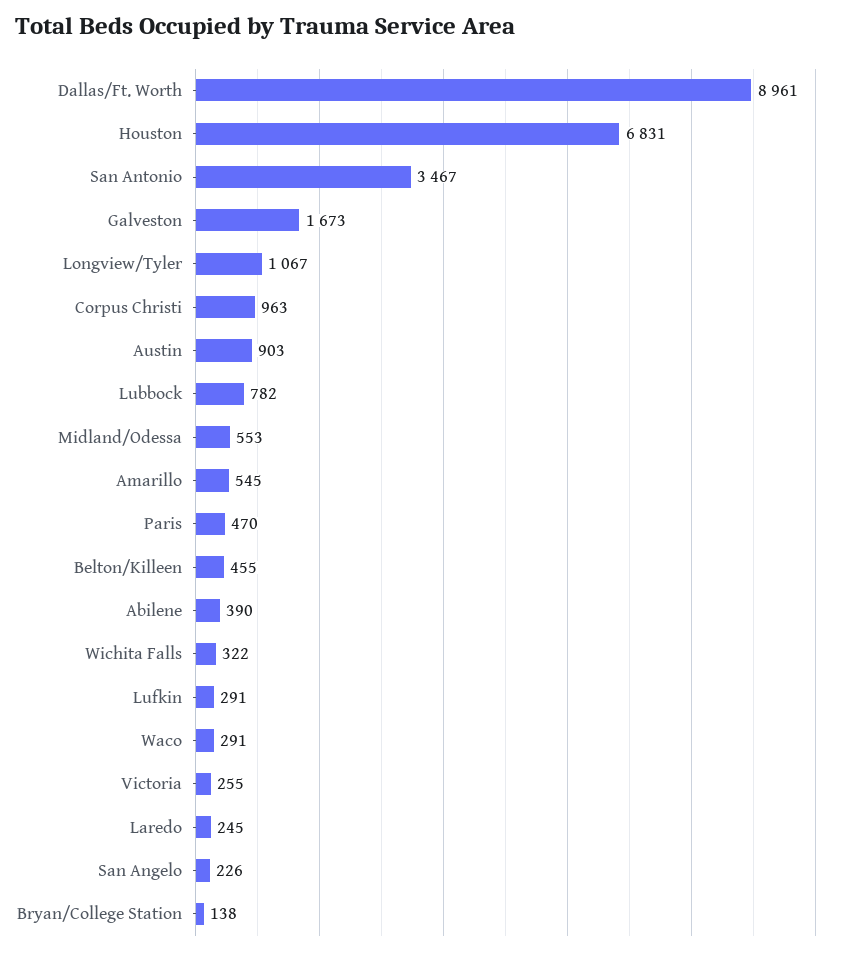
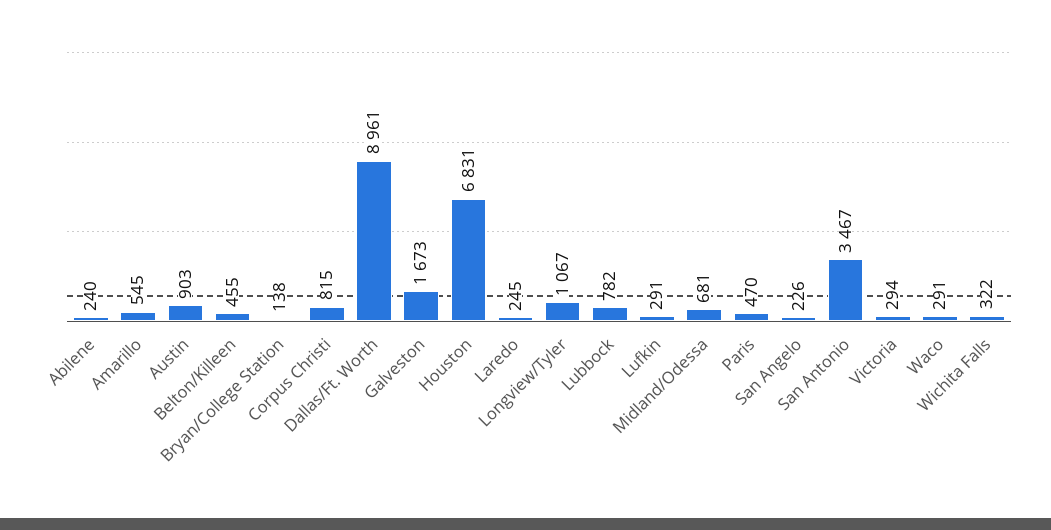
Corpus Christi: 963 -> 815
Midland/Odessa: 553 -> 681
Abilene: 390 -> 240
Victoria: 255 -> 294

